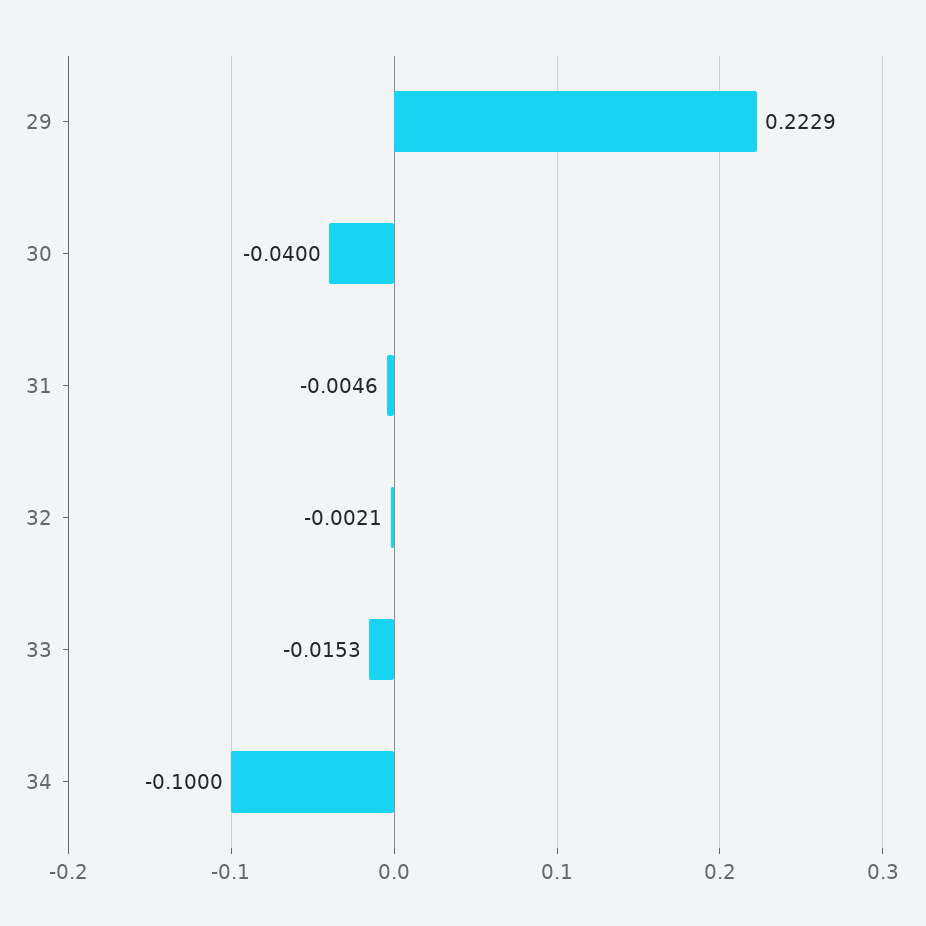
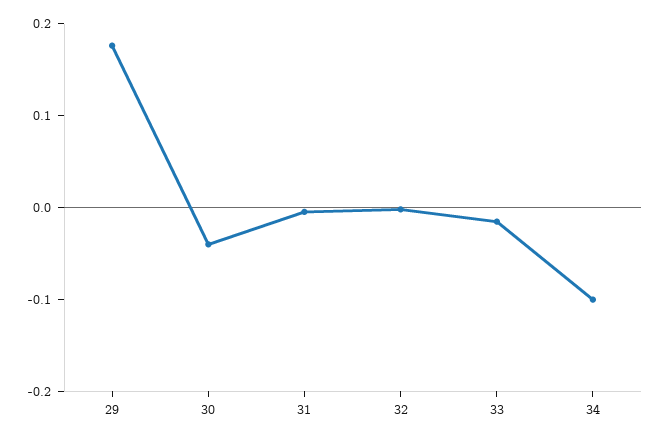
29: 0.2229 -> 0.18

